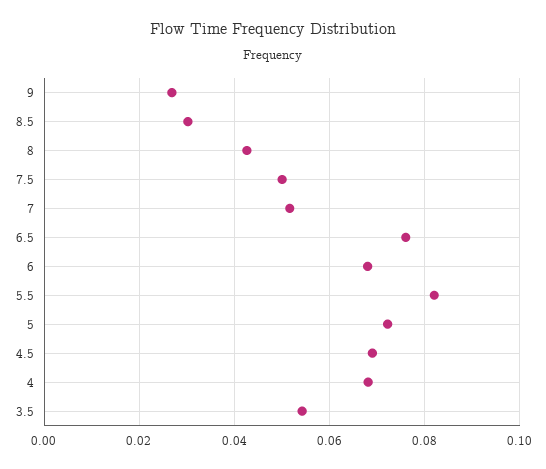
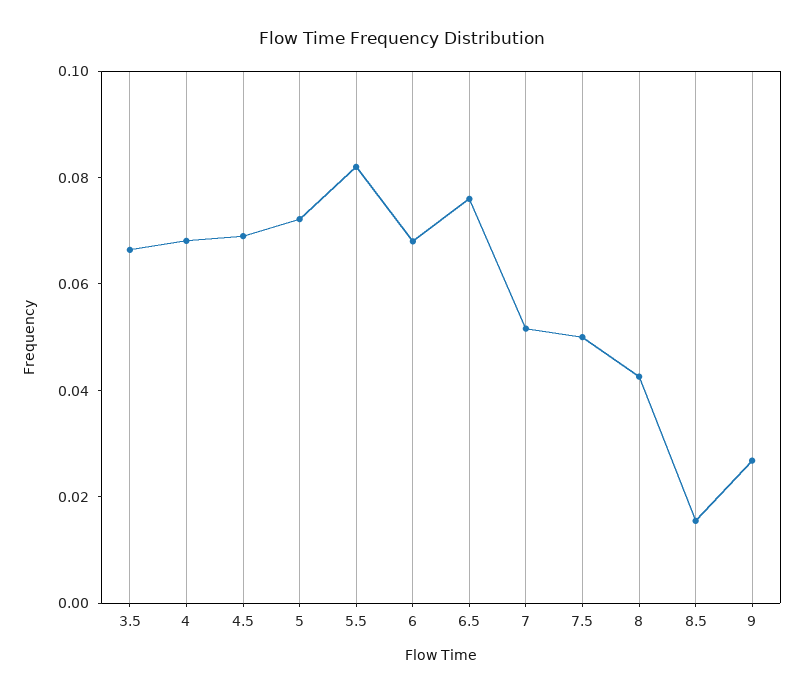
8.5: 0.03 -> 0.015
3.5: 0.054 -> 0.065

